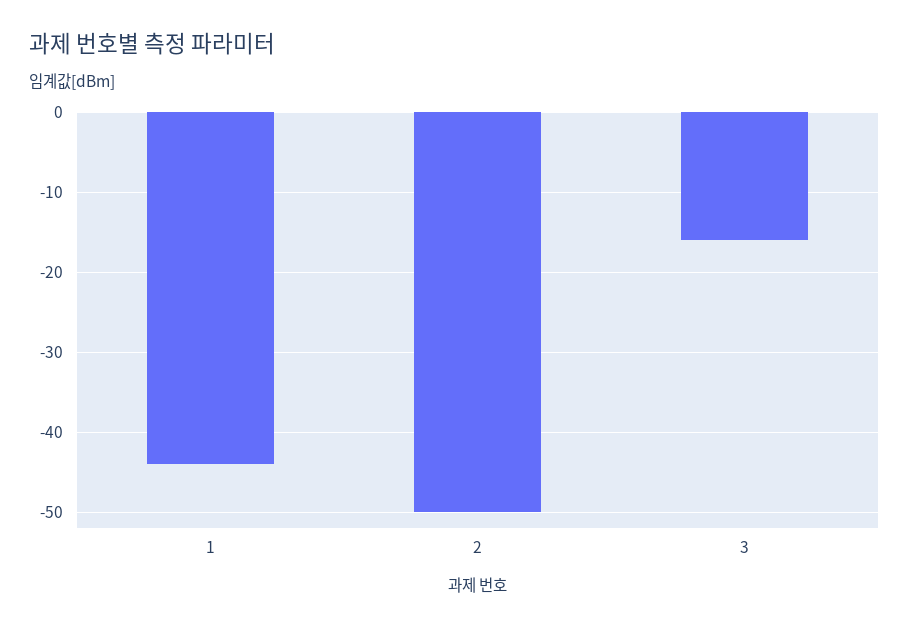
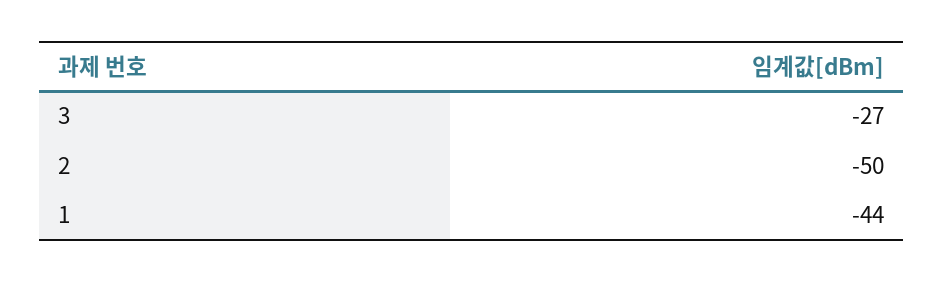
3: -16 -> -27

